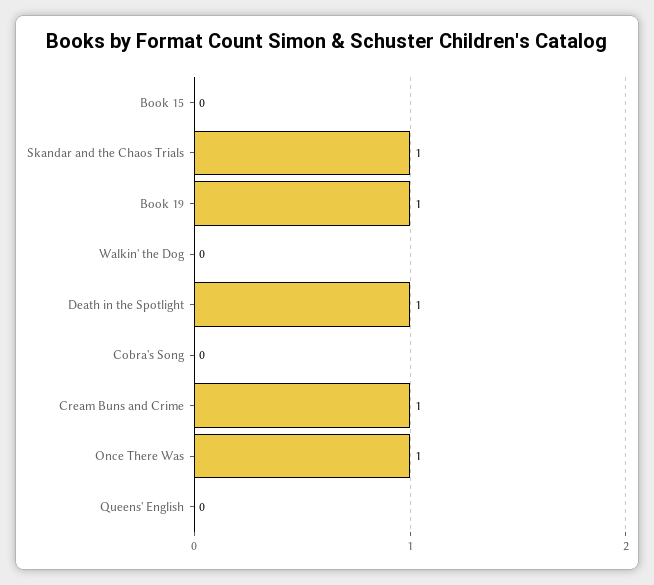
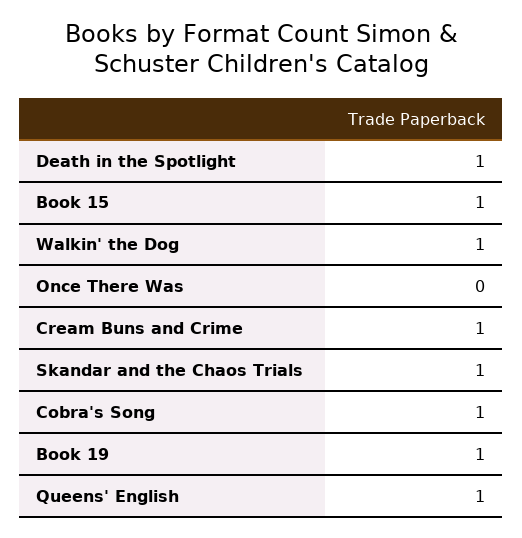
Book 15: 0 -> 1
Walkin' the Dog: 0 -> 1
Cobra's Song: 0 -> 1
Once There Was: 1 -> 0
Queens' English: 0 -> 1

